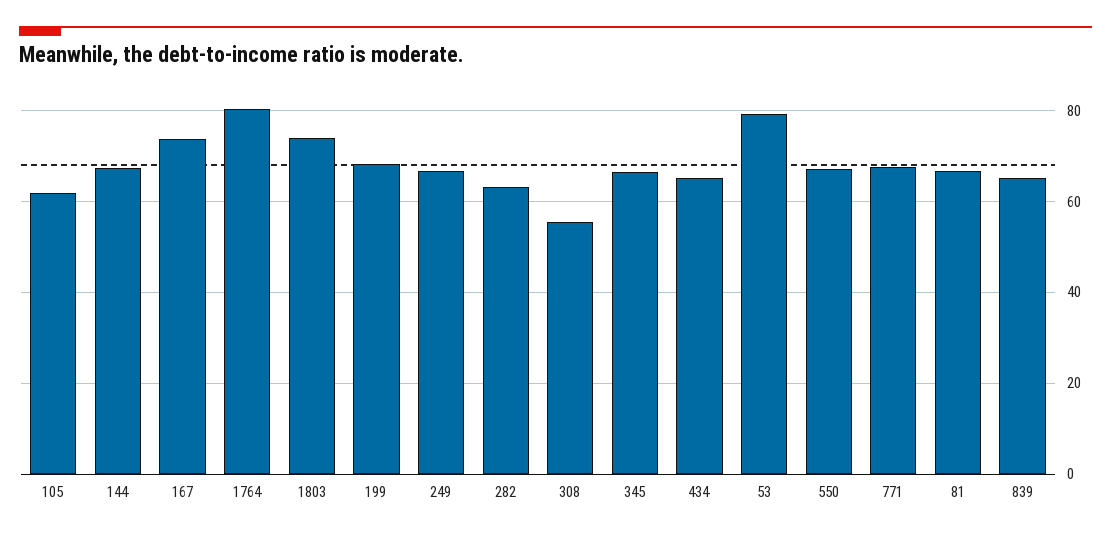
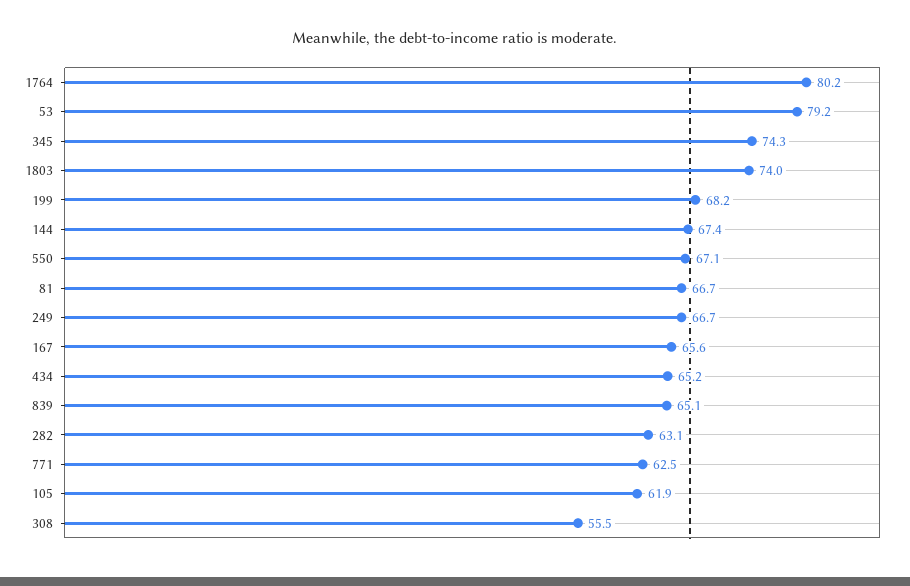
167: 74 -> 65.6
345: 66 -> 74.3
771: 68 -> 62.5

